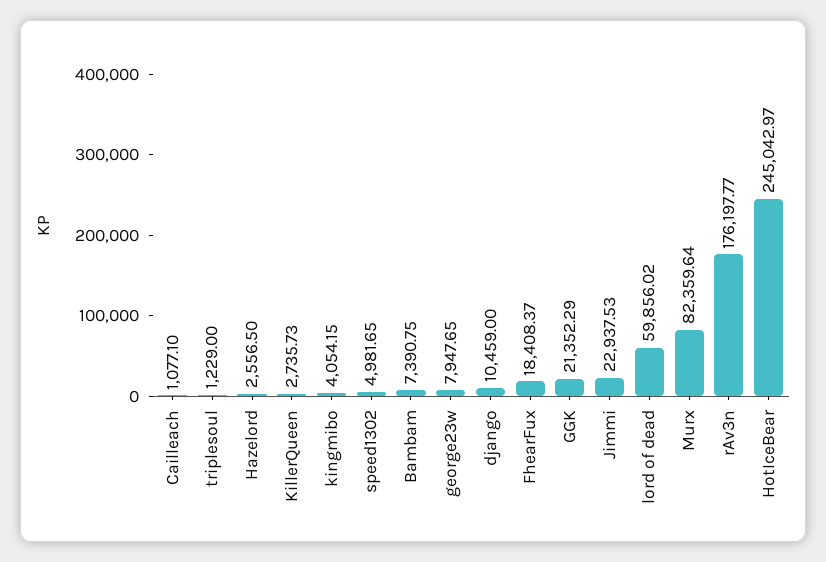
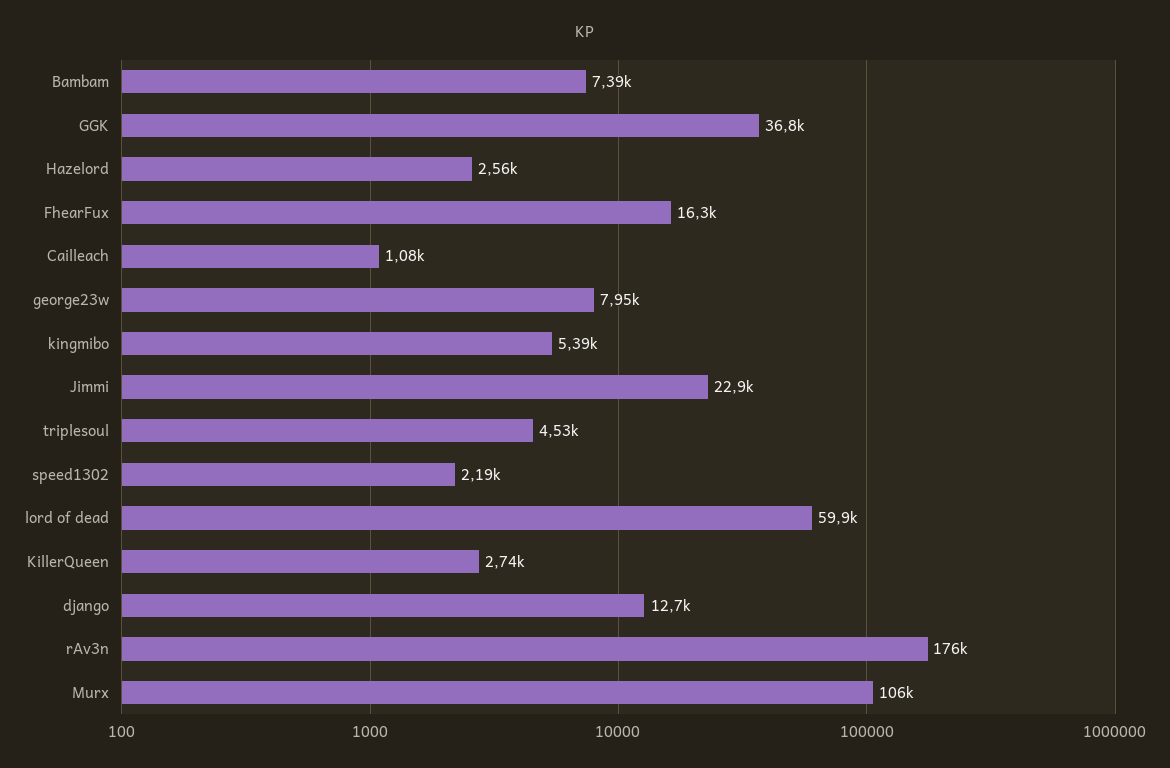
triplesoul: 1229 -> 4530
kingmibo: 4054.15 -> 5390
speed1302: 4981.65 -> 2190
django: 10459 -> 12700
FhearFux: 18408.37 -> 16300
GGK: 21352.29 -> 36800
Murx: 82359.64 -> 106000
HotIceBear: 245042.97 -> none

